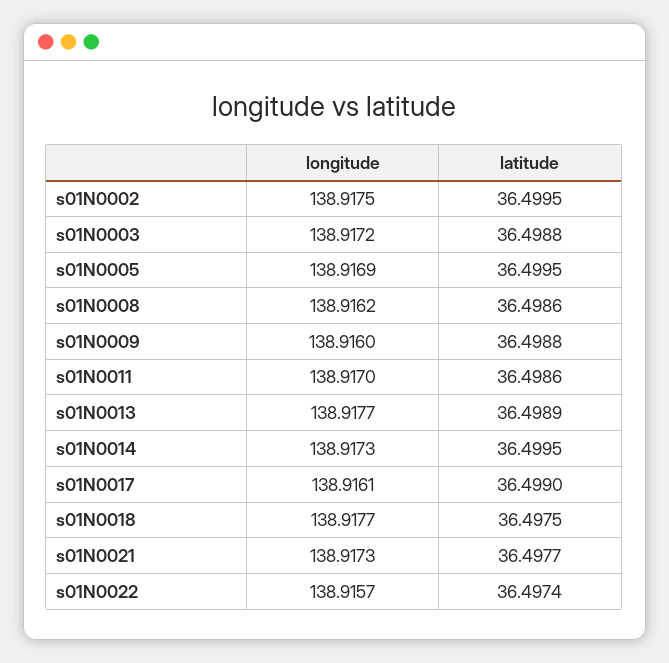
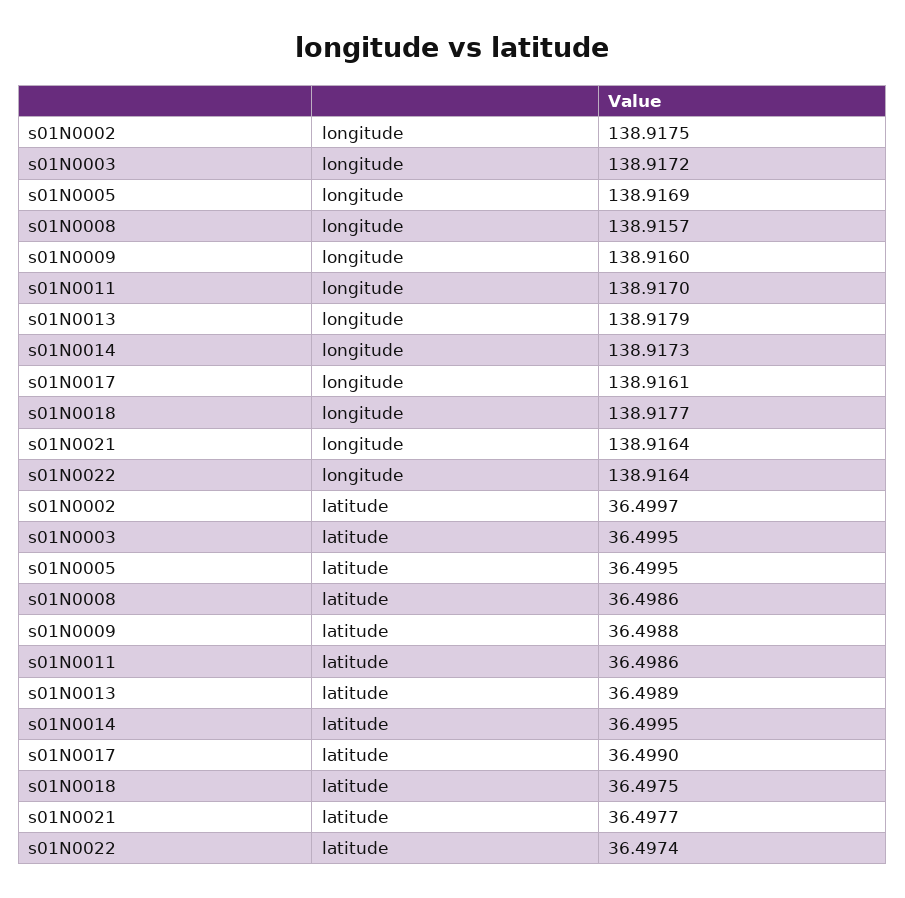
latitude, s01N0002: 36.4995 -> 36.4997
latitude, s01N0003: 36.4988 -> 36.4995
longitude, s01N0008: 138.9162 -> 138.9157
longitude, s01N0013: 138.9177 -> 138.9179
longitude, s01N0021: 138.9173 -> 138.9164
longitude, s01N0022: 138.9157 -> 138.9164

